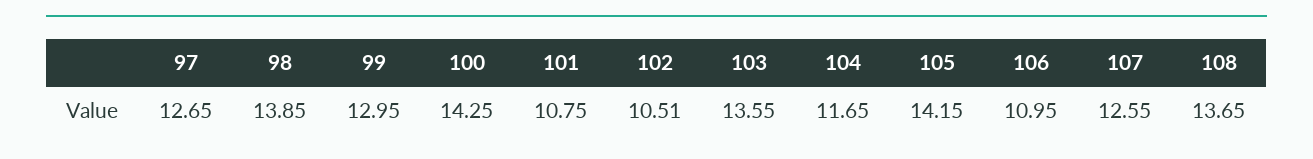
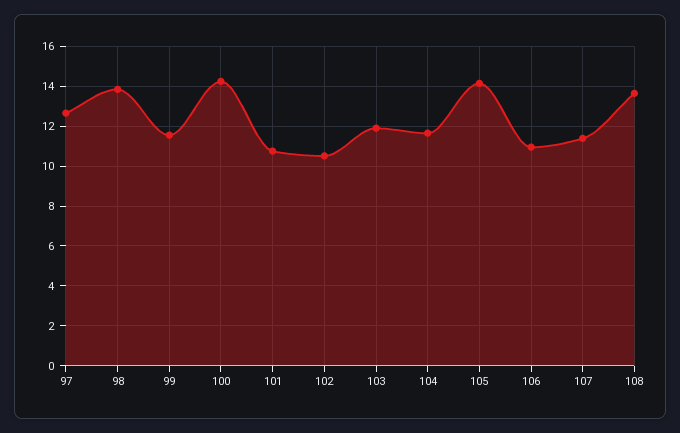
99: 12.95 -> 11.5
103: 13.55 -> 12
107: 12.55 -> 11.5

